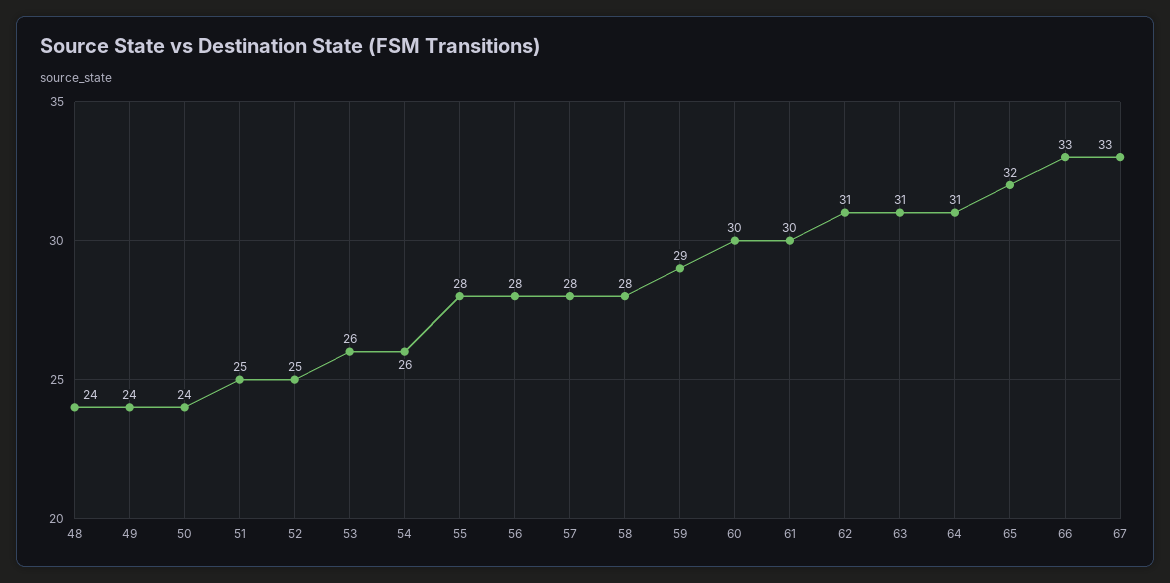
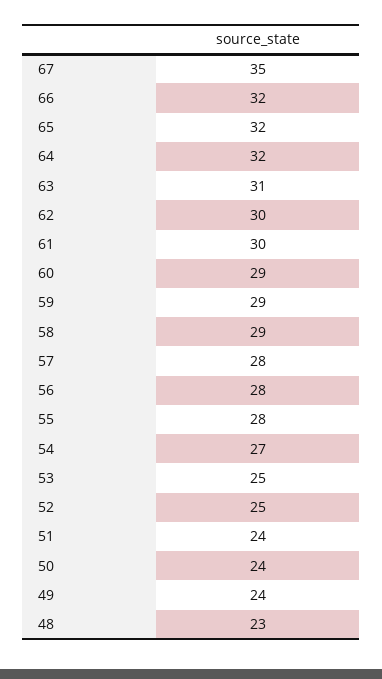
48: 24 -> 23
51: 25 -> 24
53: 26 -> 25
54: 26 -> 27
58: 28 -> 29
60: 30 -> 29
62: 31 -> 30
64: 31 -> 32
66: 33 -> 32
67: 33 -> 35

